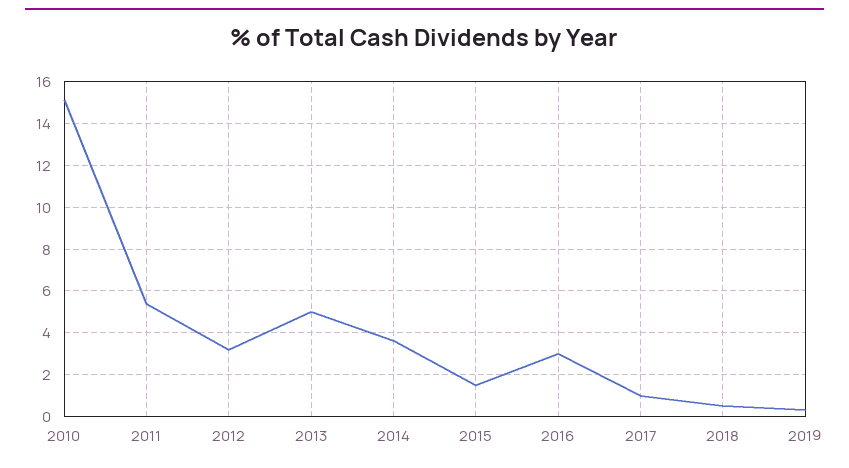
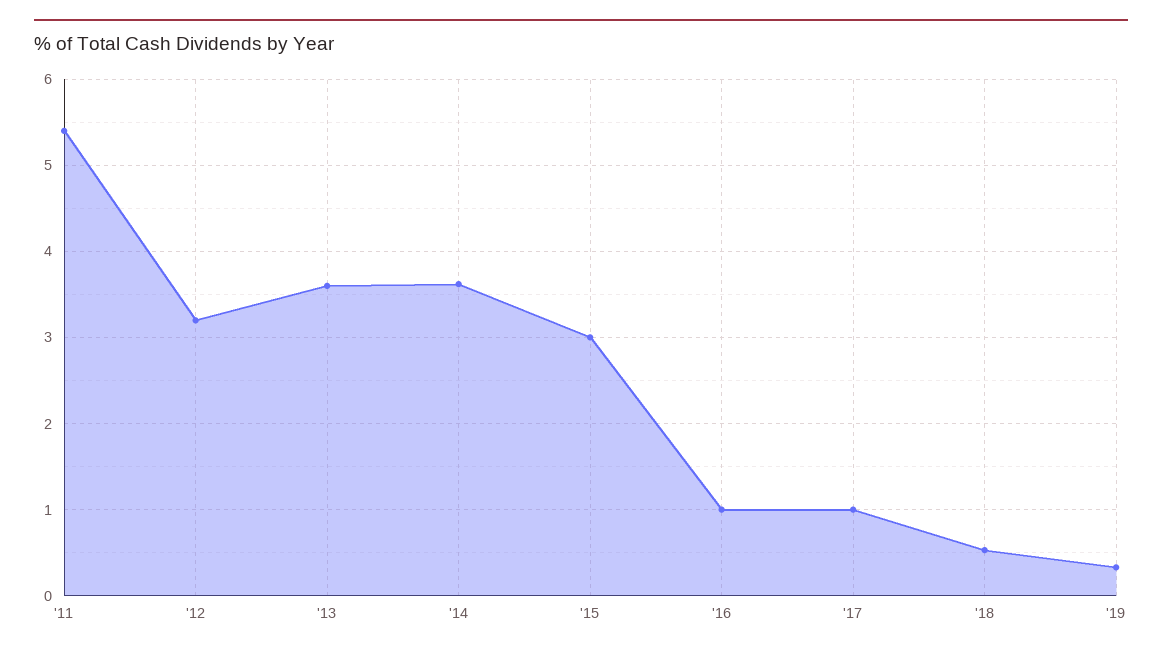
2010: 15 -> none
2013: 5 -> 3.6
2015: 1.5 -> 3
2016: 3 -> 1

